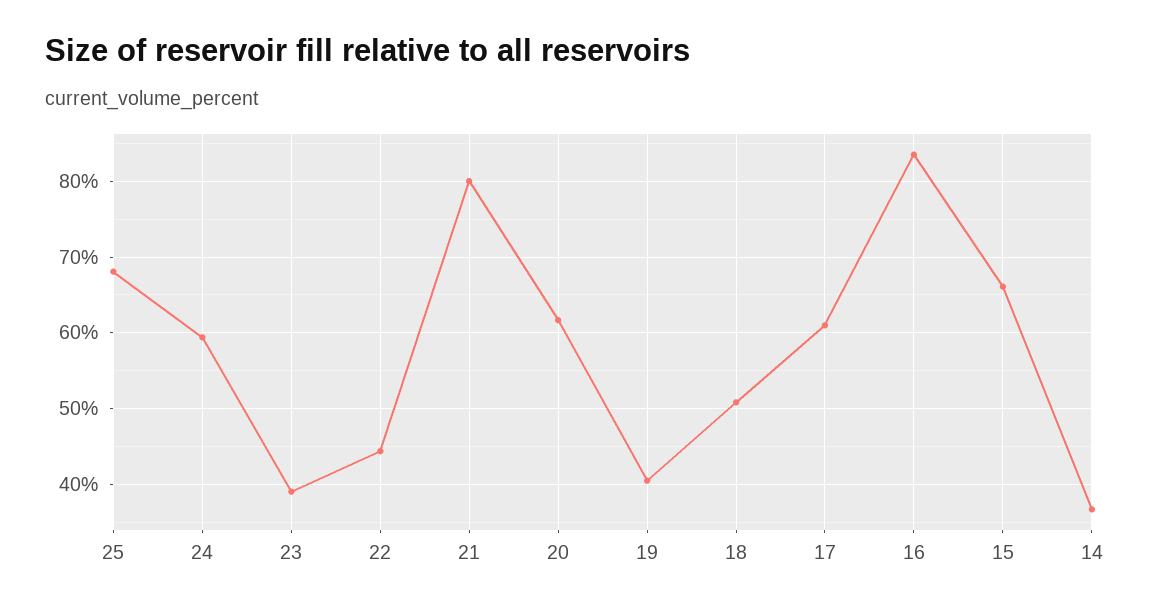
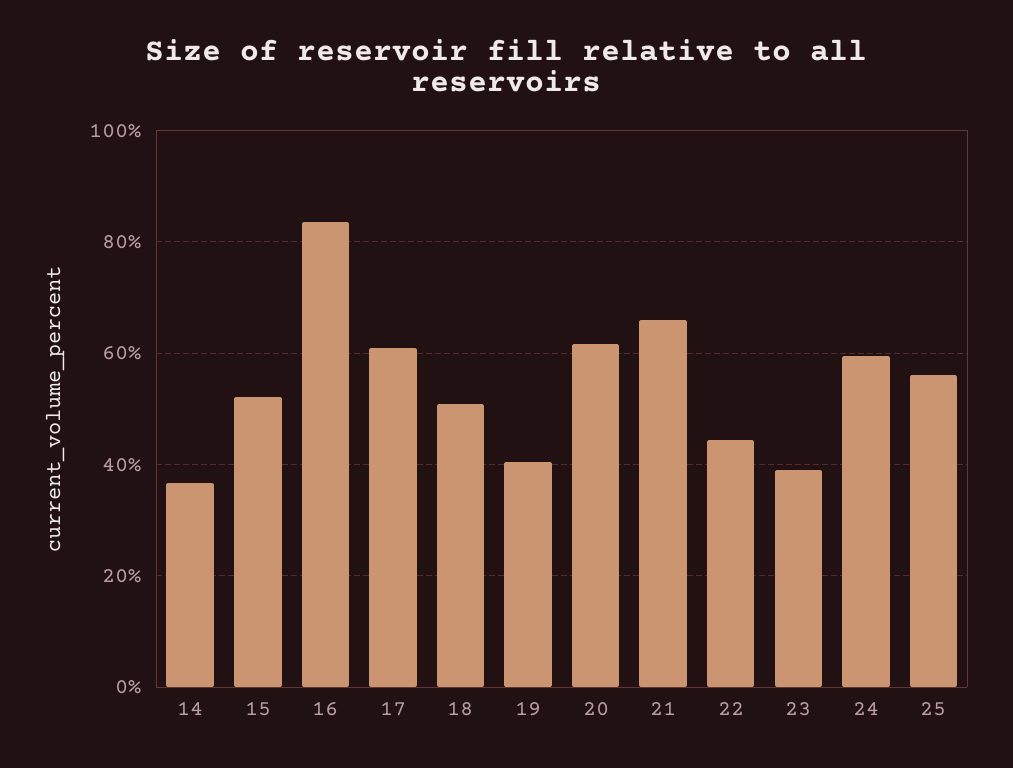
25: 68 -> 56
21: 80 -> 66
15: 66 -> 52

